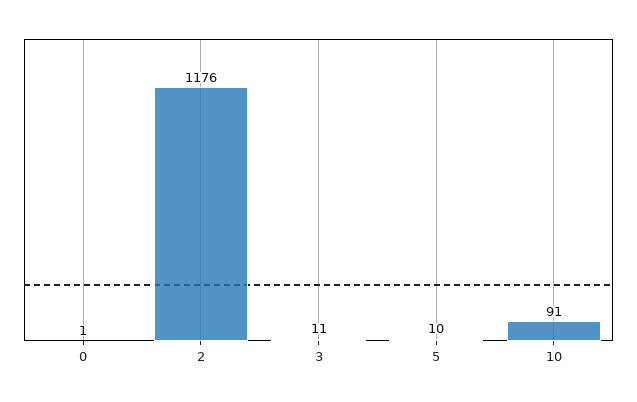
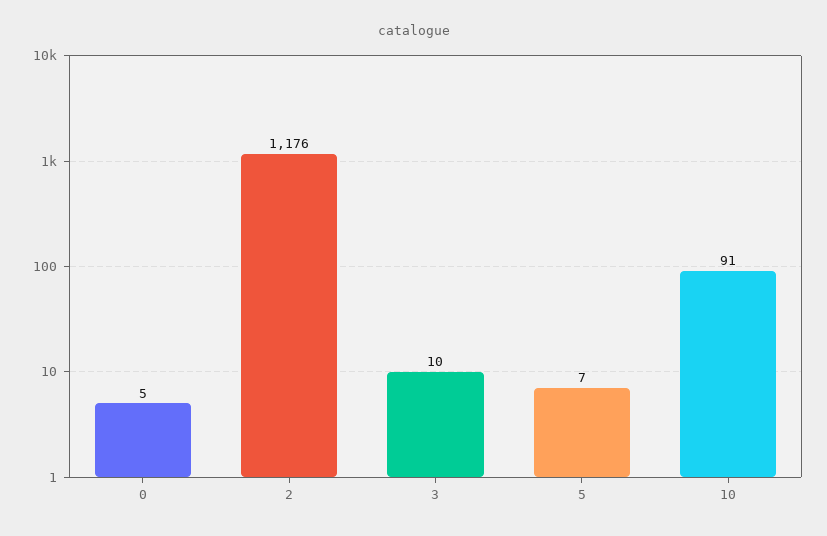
0: 1 -> 5
3: 11 -> 10
5: 10 -> 7

